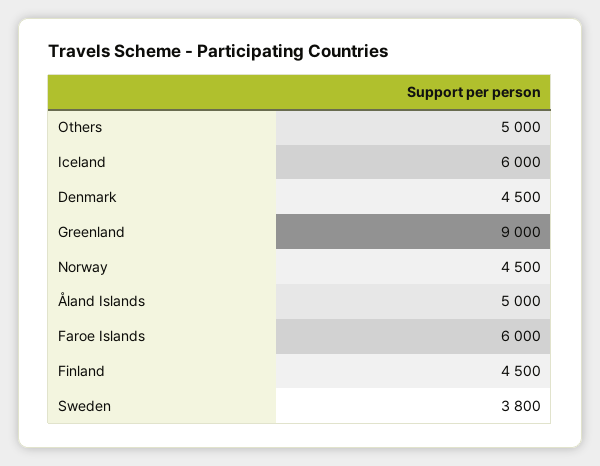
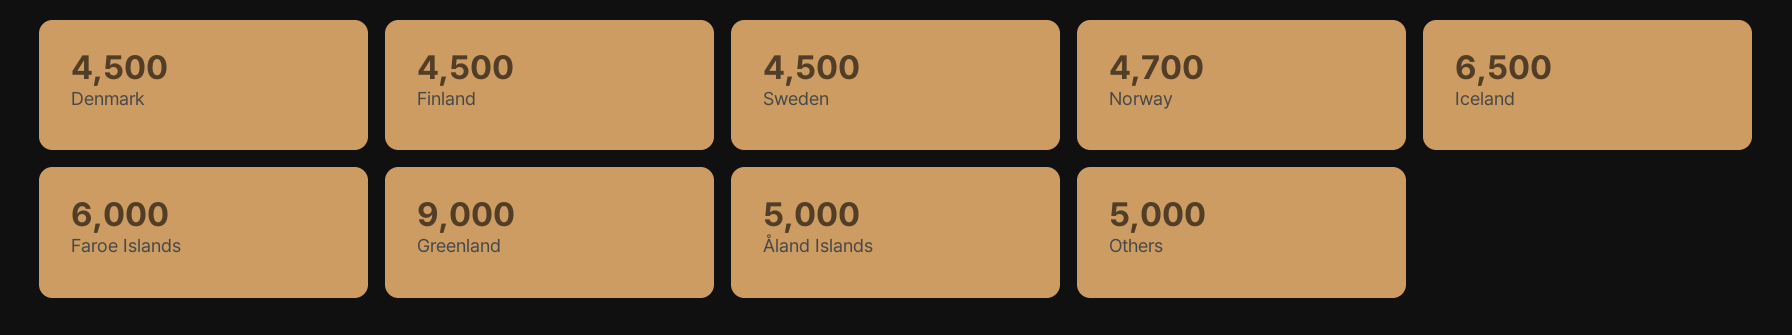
Iceland: 6000 -> 6500
Norway: 4500 -> 4700
Sweden: 3800 -> 4500

